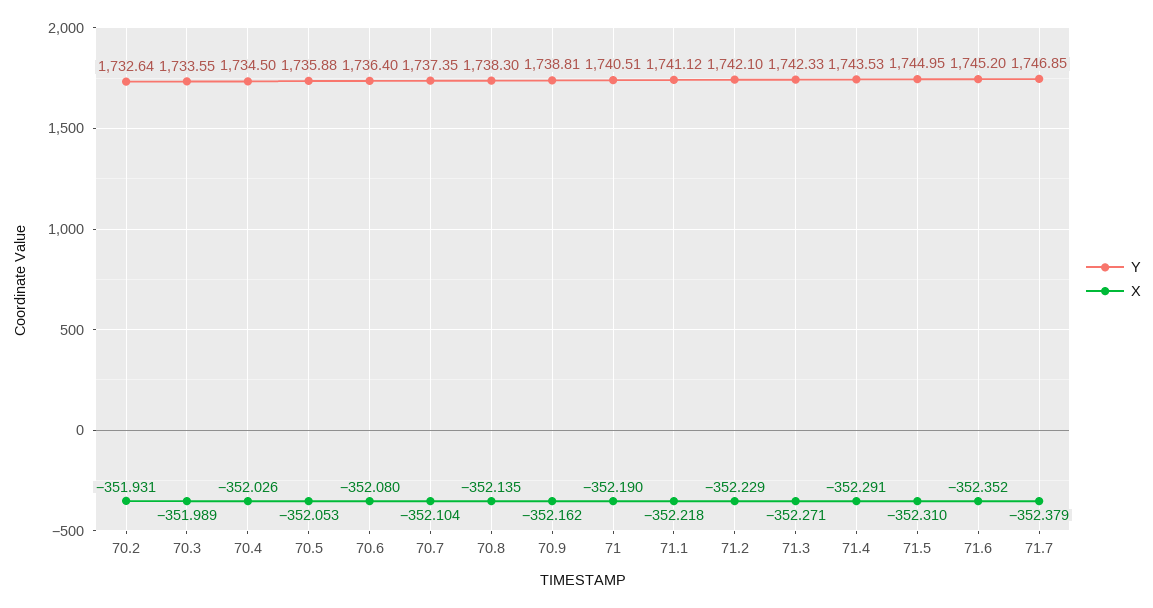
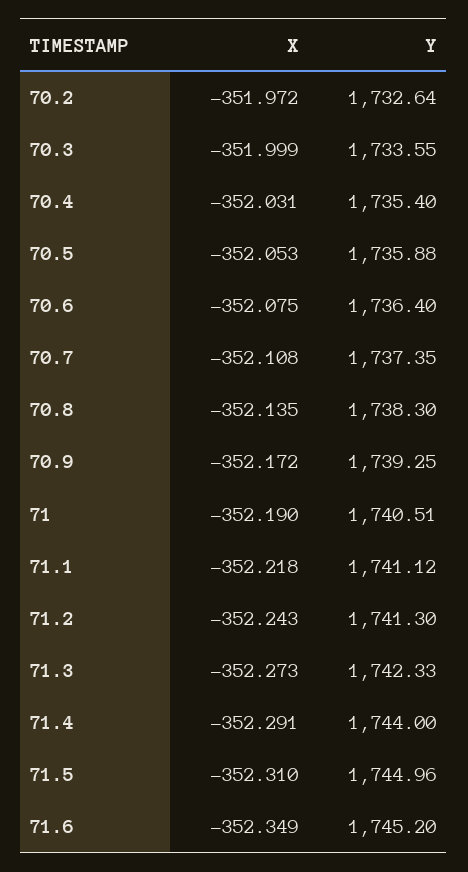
X, 70.2: -351.931 -> -351.972
X, 70.3: -351.989 -> -351.999
Y, 70.4: 1734.5 -> 1735.4
X, 70.4: -352.026 -> -352.031
X, 70.6: -352.08 -> -352.075
X, 70.7: -352.104 -> -352.108
Y, 70.9: 1738.81 -> 1739.25
X, 70.9: -352.162 -> -352.172
Y, 71.2: 1742.1 -> 1741.3
X, 71.2: -352.229 -> -352.243
X, 71.3: -352.271 -> -352.273
Y, 71.4: 1743.53 -> 1744
Y, 71.5: 1744.95 -> 1744.96
X, 71.6: -352.352 -> -352.349
Y, 71.7: 1746.85 -> none
X, 71.7: -352.379 -> none

